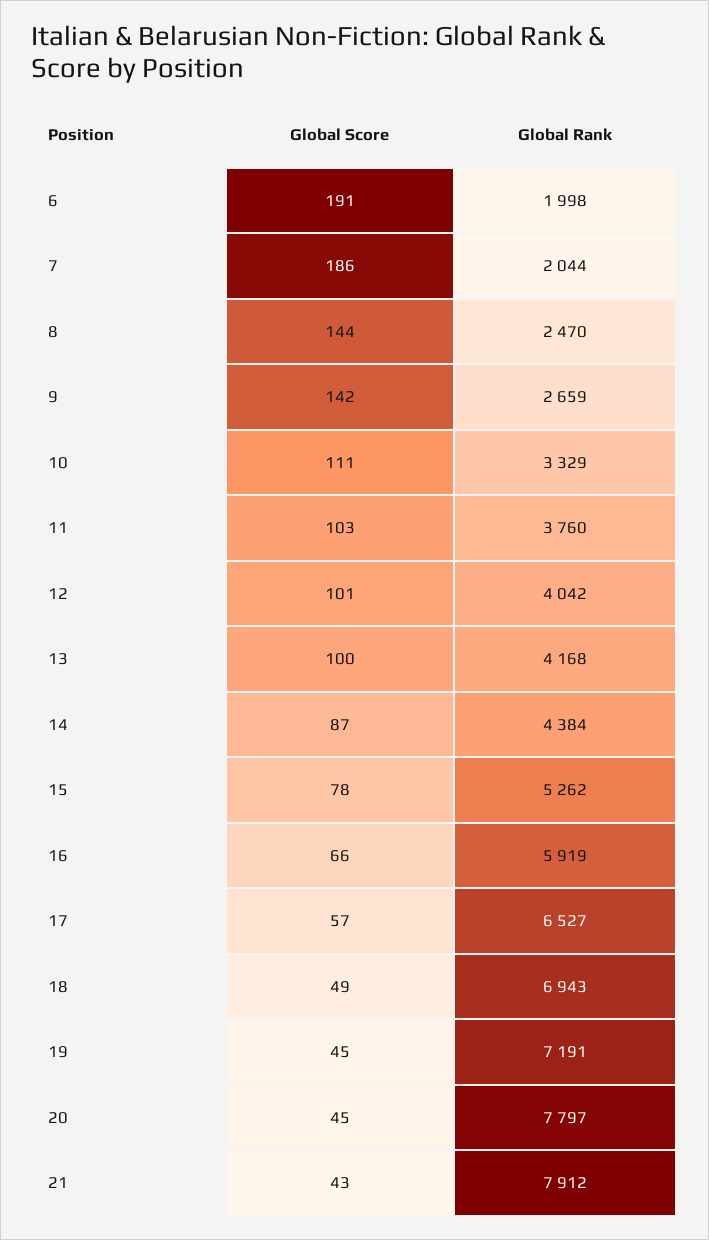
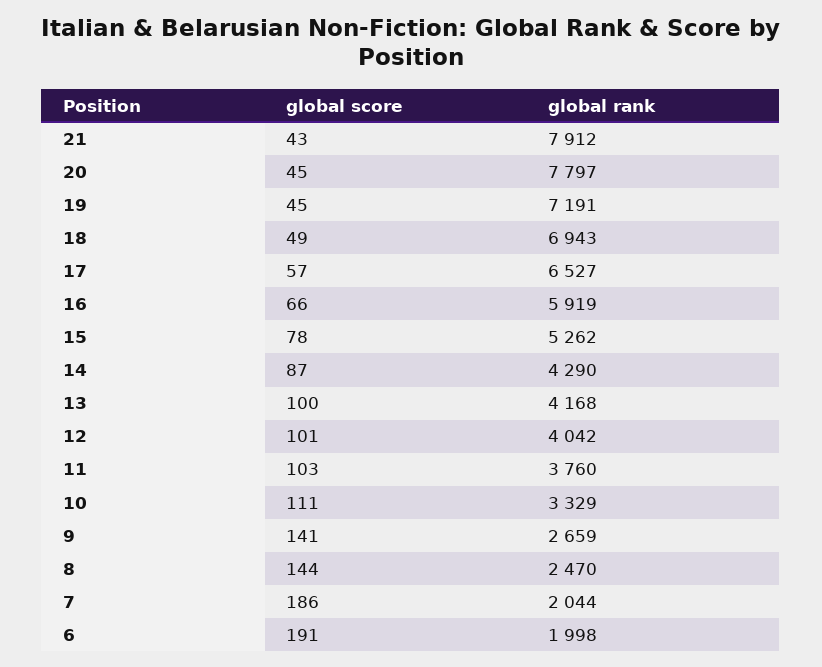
Global Score, 9: 142 -> 141
Global Rank, 14: 4384 -> 4290

